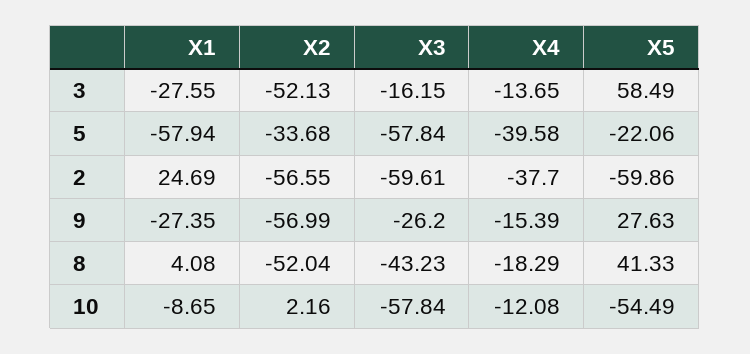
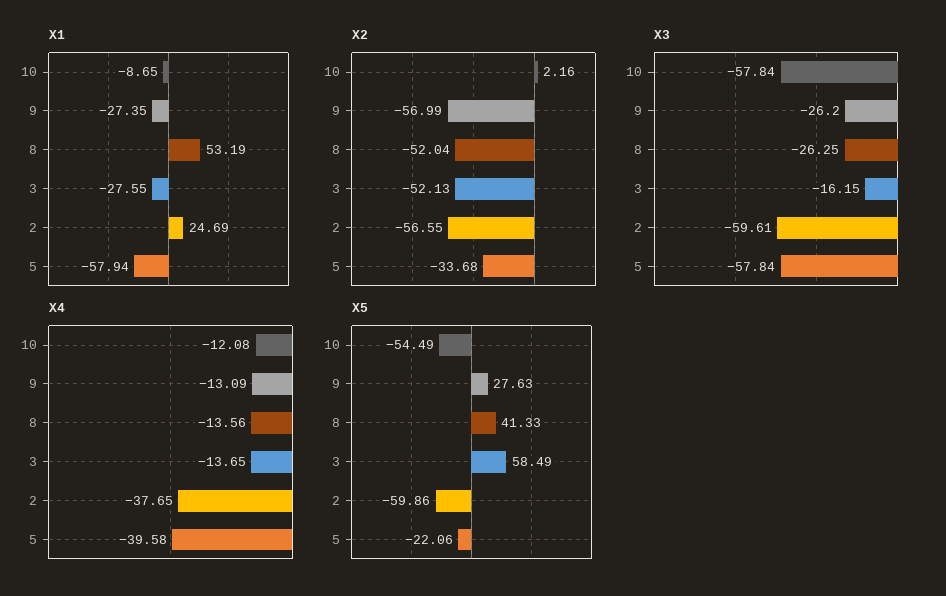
X4, 2: -37.7 -> -37.65
X4, 9: -15.39 -> -13.09
X1, 8: 4.08 -> 53.19
X3, 8: -43.23 -> -26.25
X4, 8: -18.29 -> -13.56

